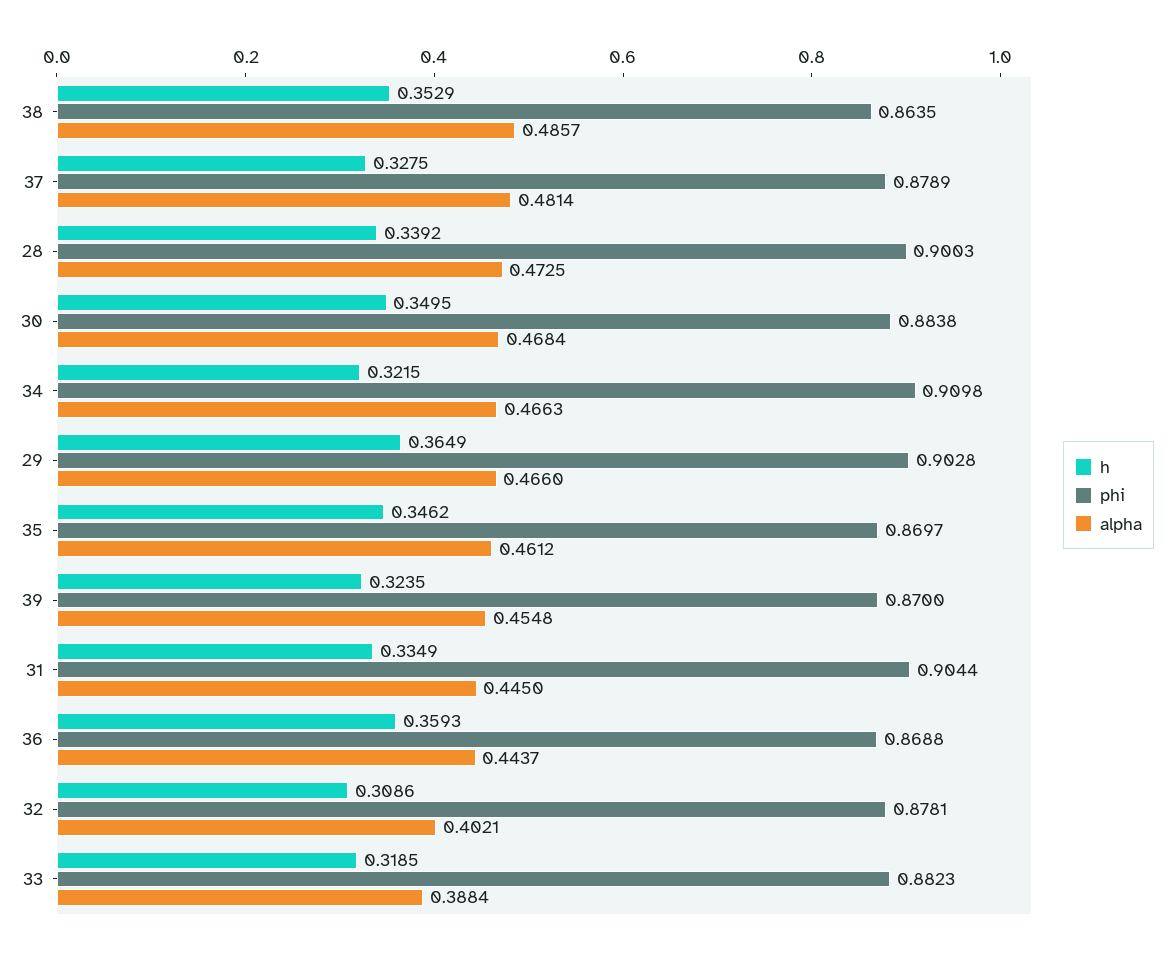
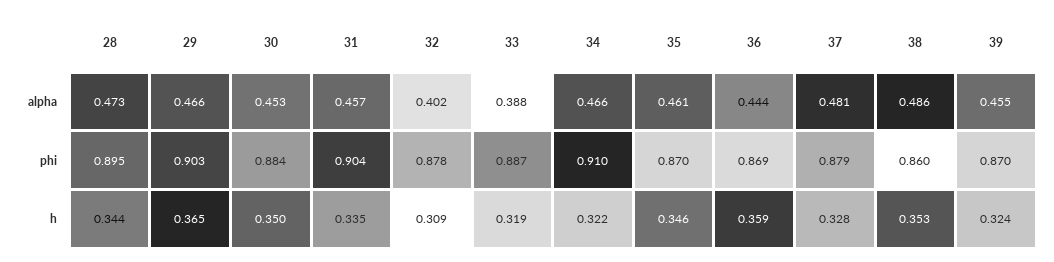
phi, 38: 0.8635 -> 0.86
h, 28: 0.3392 -> 0.344
phi, 28: 0.9003 -> 0.895
alpha, 30: 0.4684 -> 0.453
alpha, 31: 0.445 -> 0.457
phi, 33: 0.8823 -> 0.887

